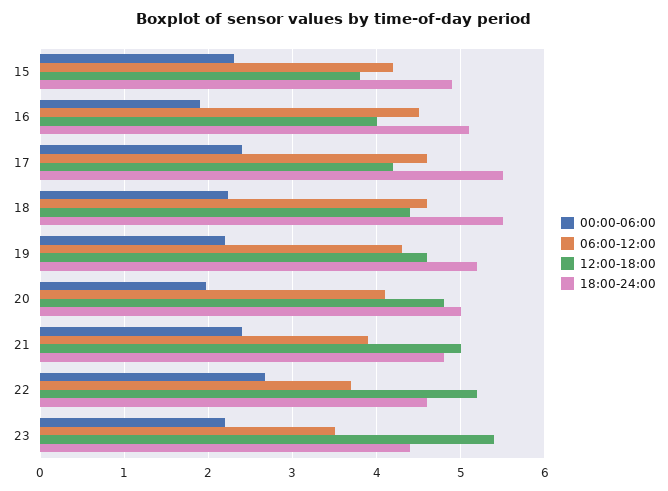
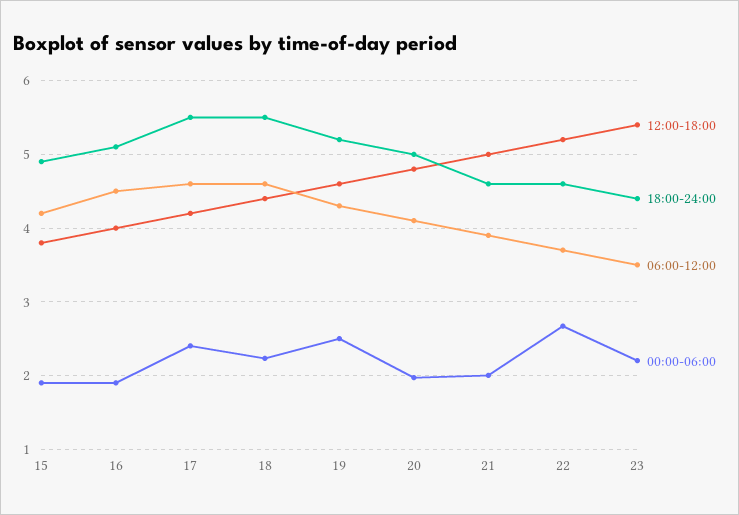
00:00-06:00, 15: 2.3 -> 1.9
00:00-06:00, 19: 2.2 -> 2.5
00:00-06:00, 21: 2.4 -> 2
18:00-24:00, 21: 4.8 -> 4.6

